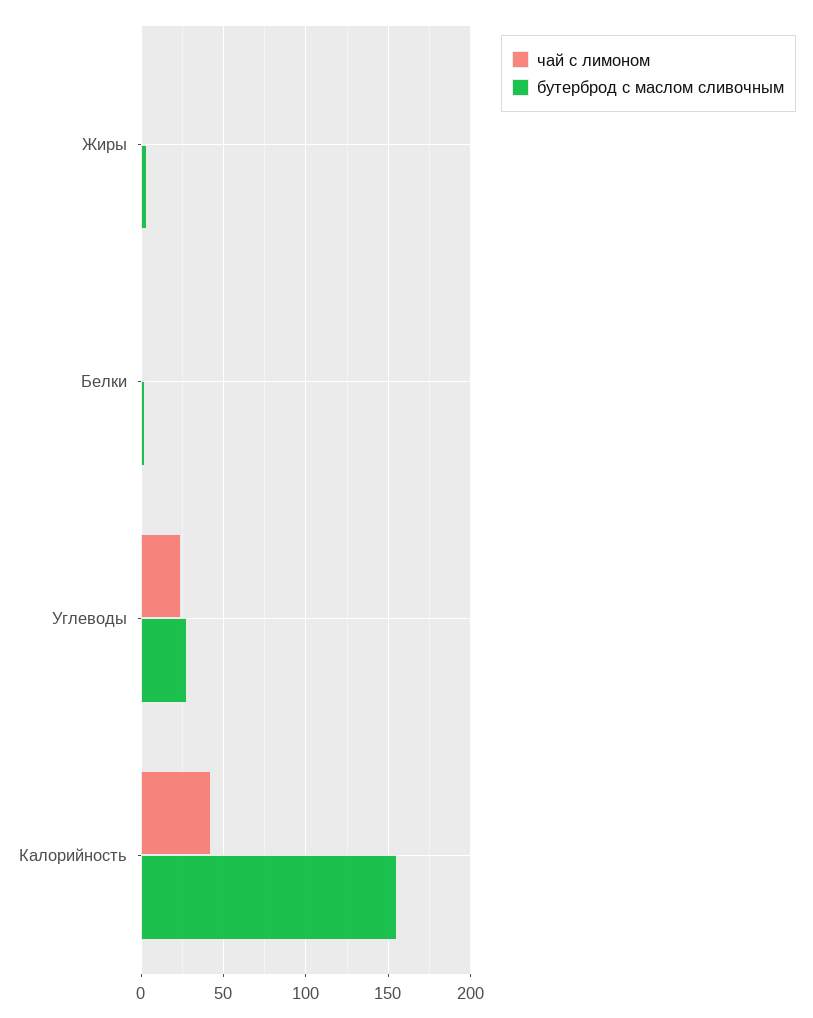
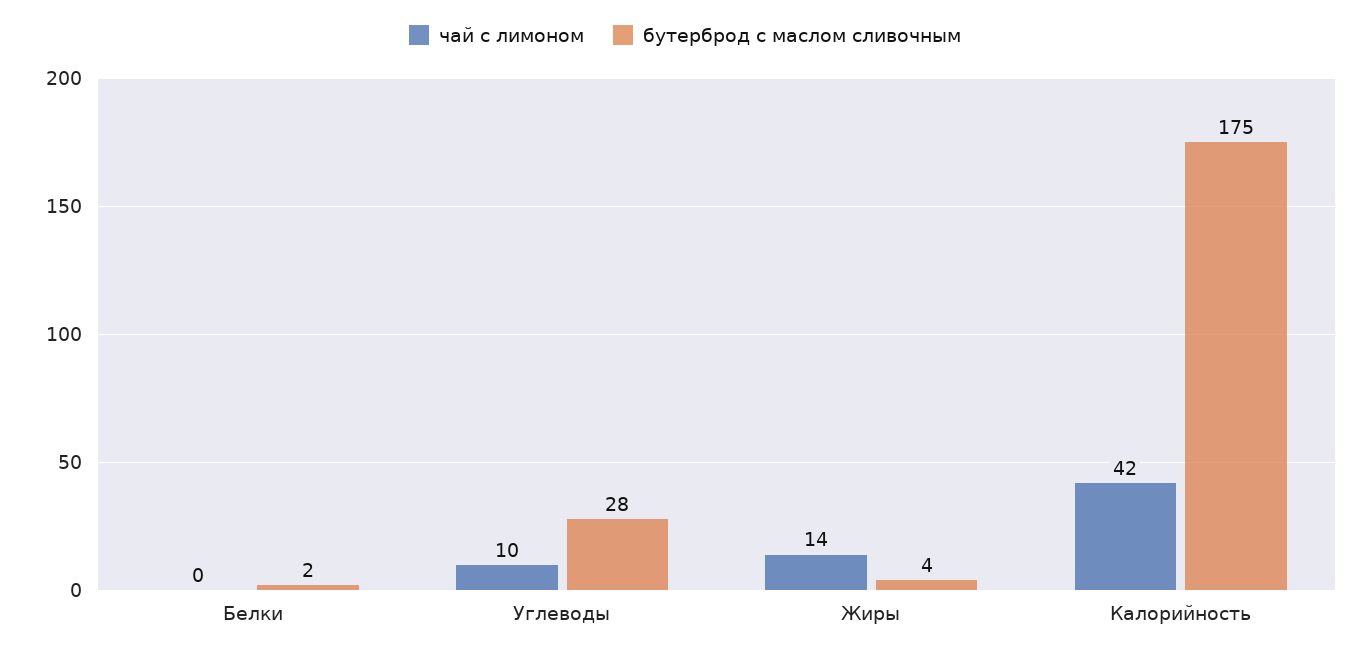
чай с лимоном, Жиры: 0 -> 14
чай с лимоном, Углеводы: 25 -> 10
бутерброд с маслом сливочным, Калорийность: 155 -> 175

